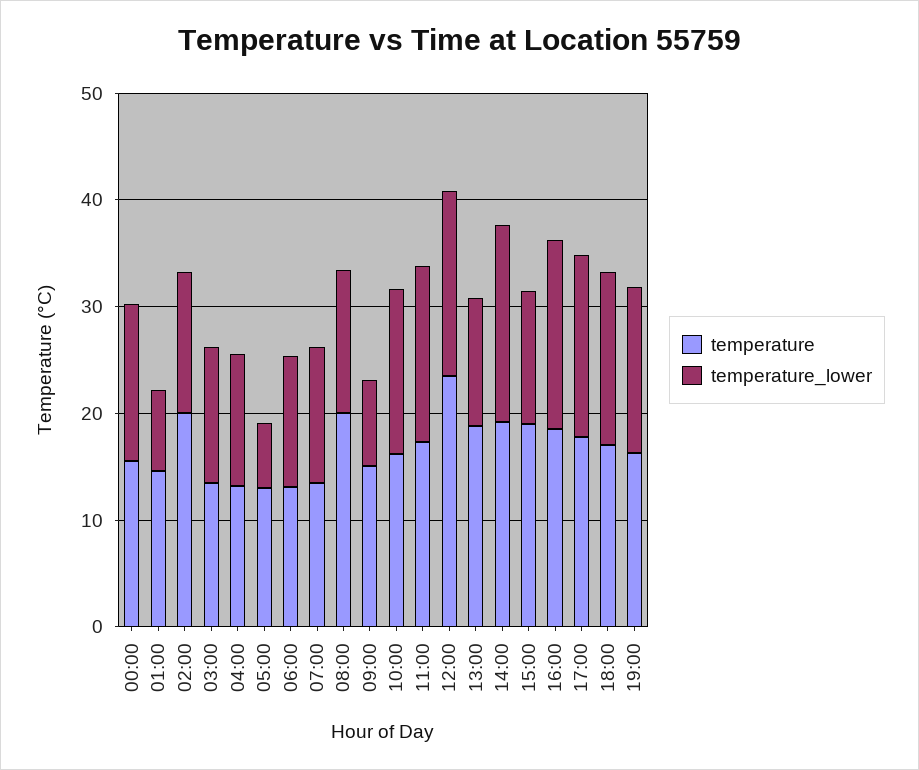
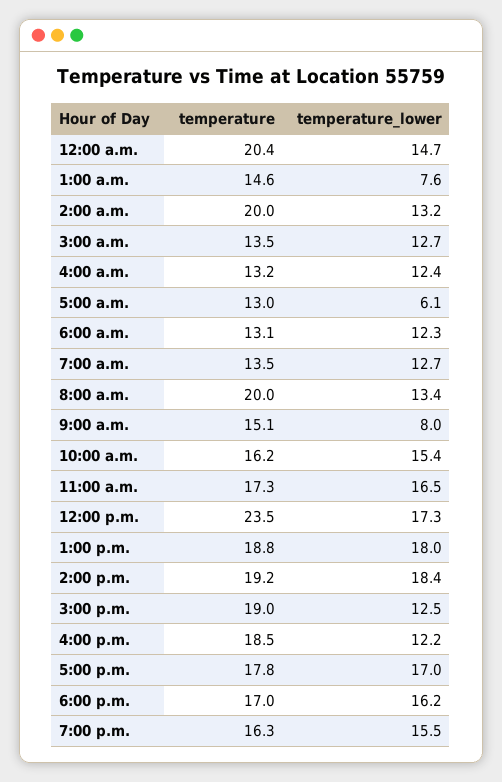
temperature, 00:00: 16 -> 20.4
temperature_lower, 13:00: 12 -> 18
temperature_lower, 16:00: 18 -> 12.2

